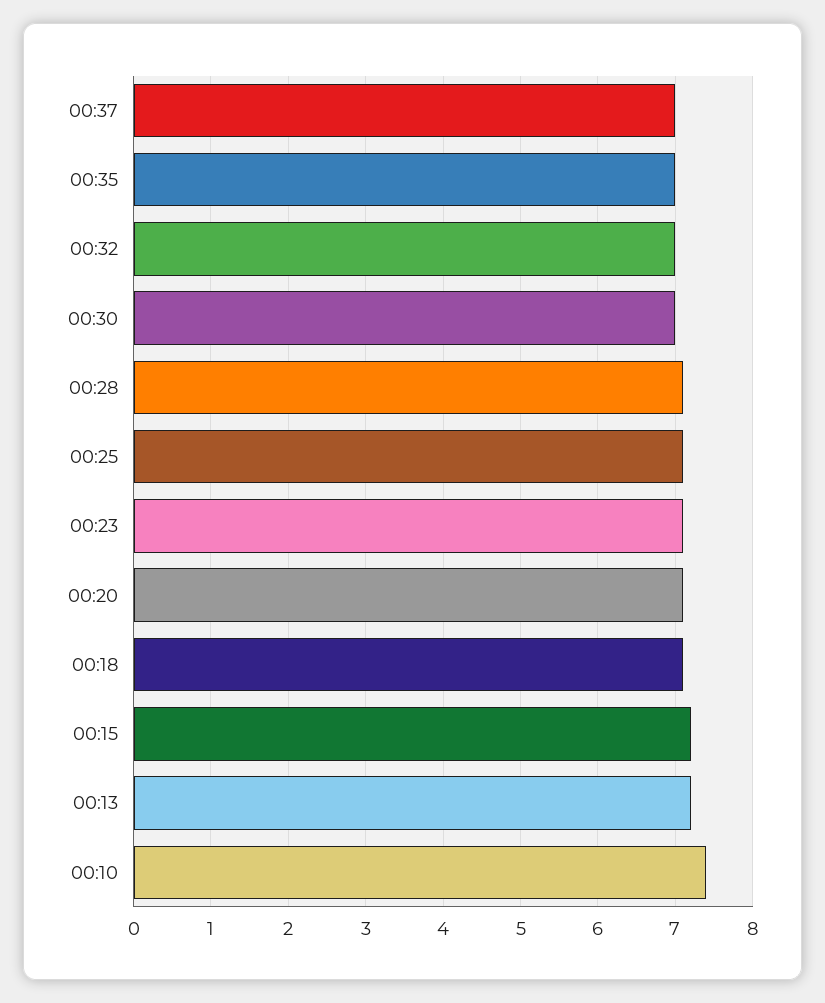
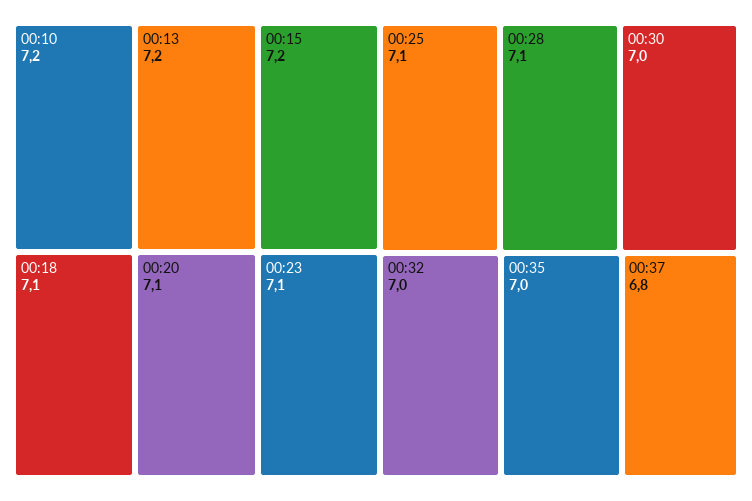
00:37: 7 -> 6.8
00:10: 7.4 -> 7.2

